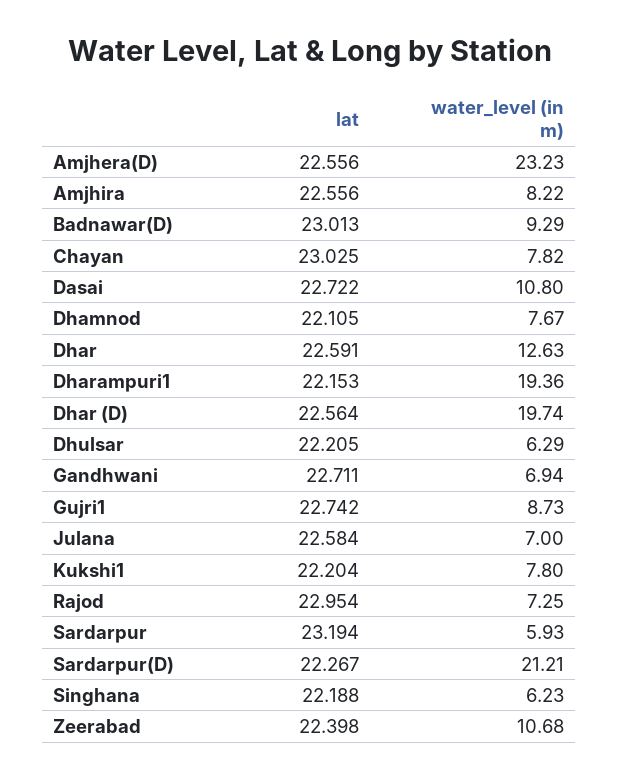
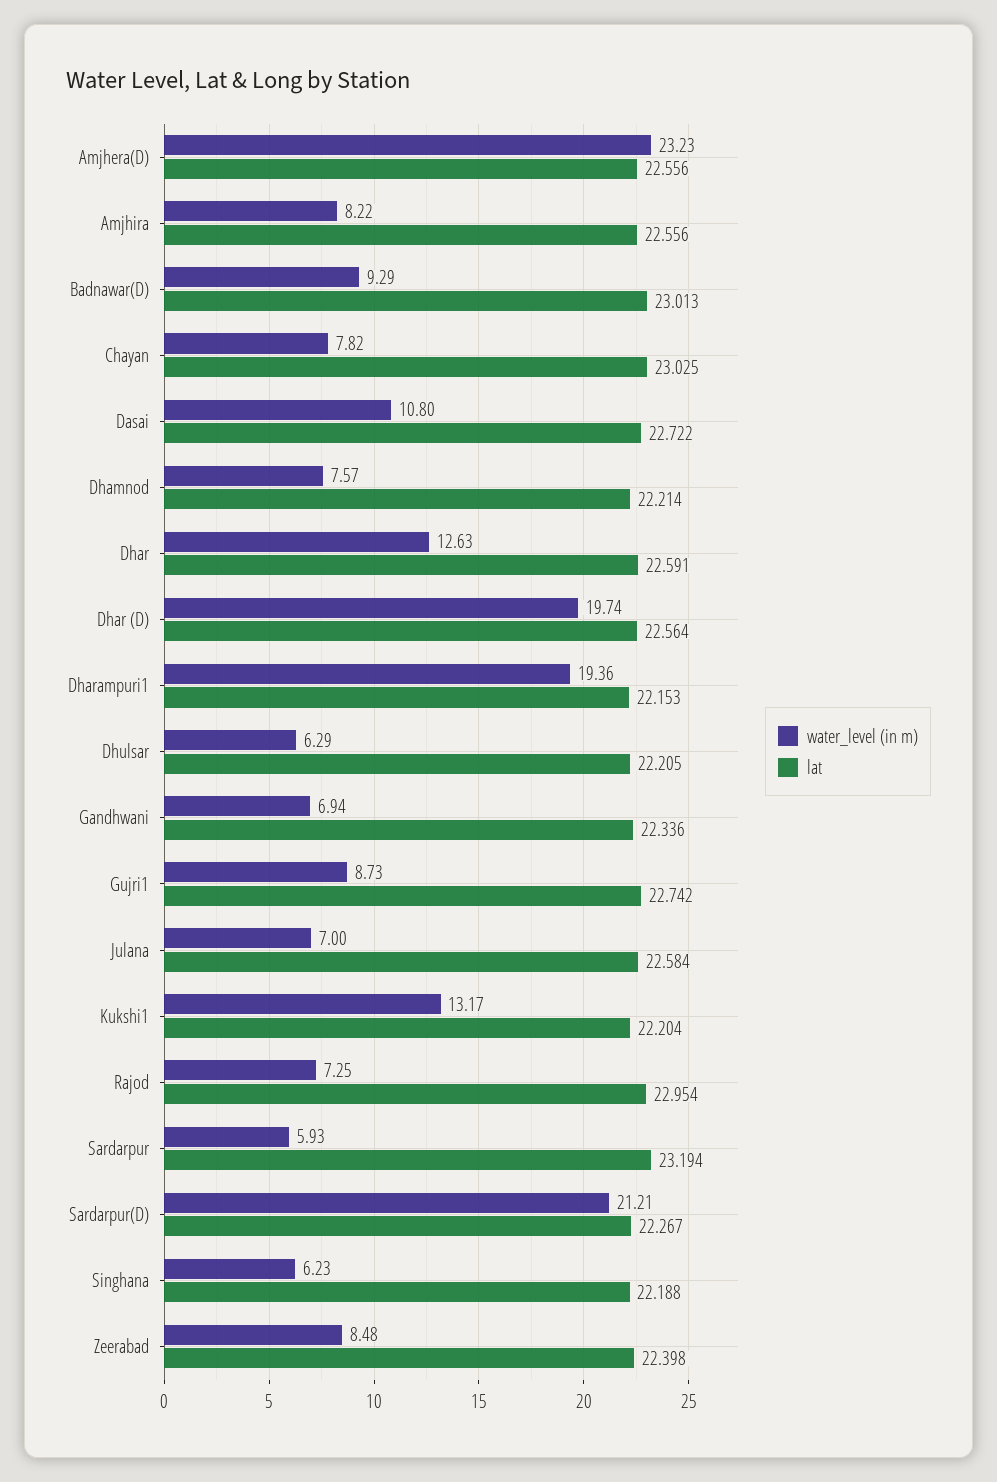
lat, Dhamnod: 22.105 -> 22.214
water_level (in m), Dhamnod: 7.67 -> 7.57
lat, Gandhwani: 22.711 -> 22.336
water_level (in m), Kukshi1: 7.8 -> 13.17
water_level (in m), Zeerabad: 10.68 -> 8.48

